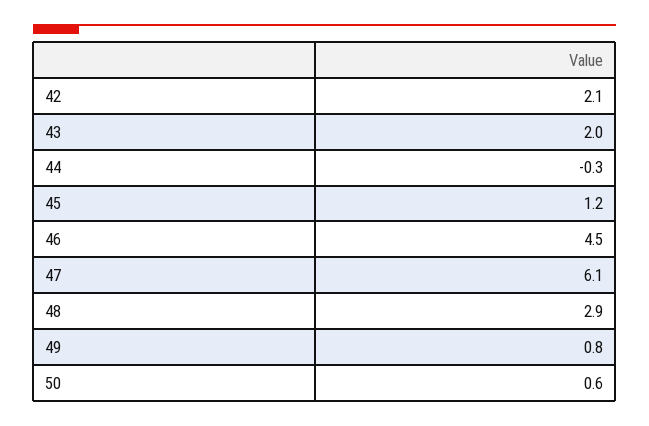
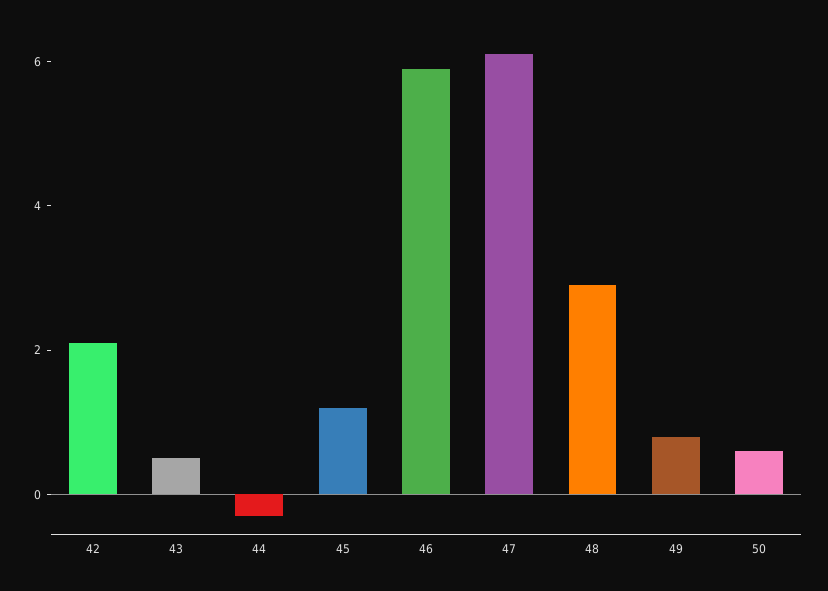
43: 2 -> 0.5
46: 4.5 -> 6

